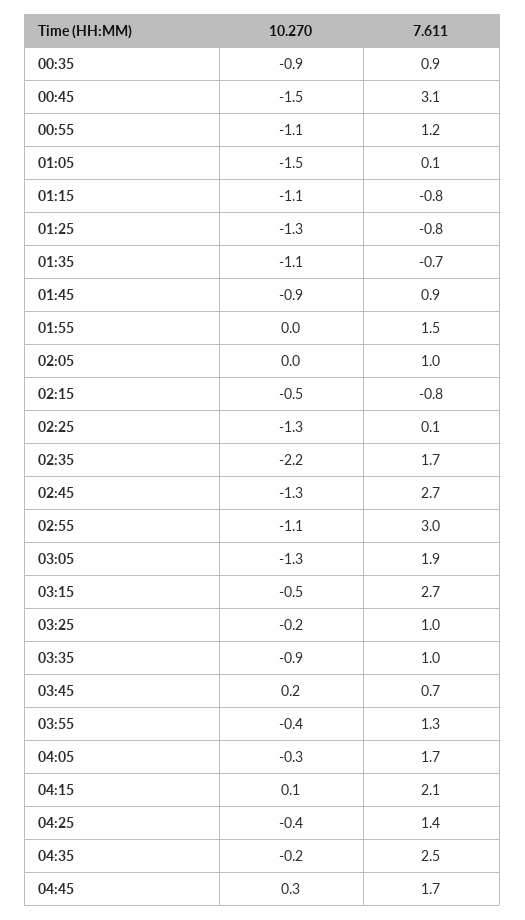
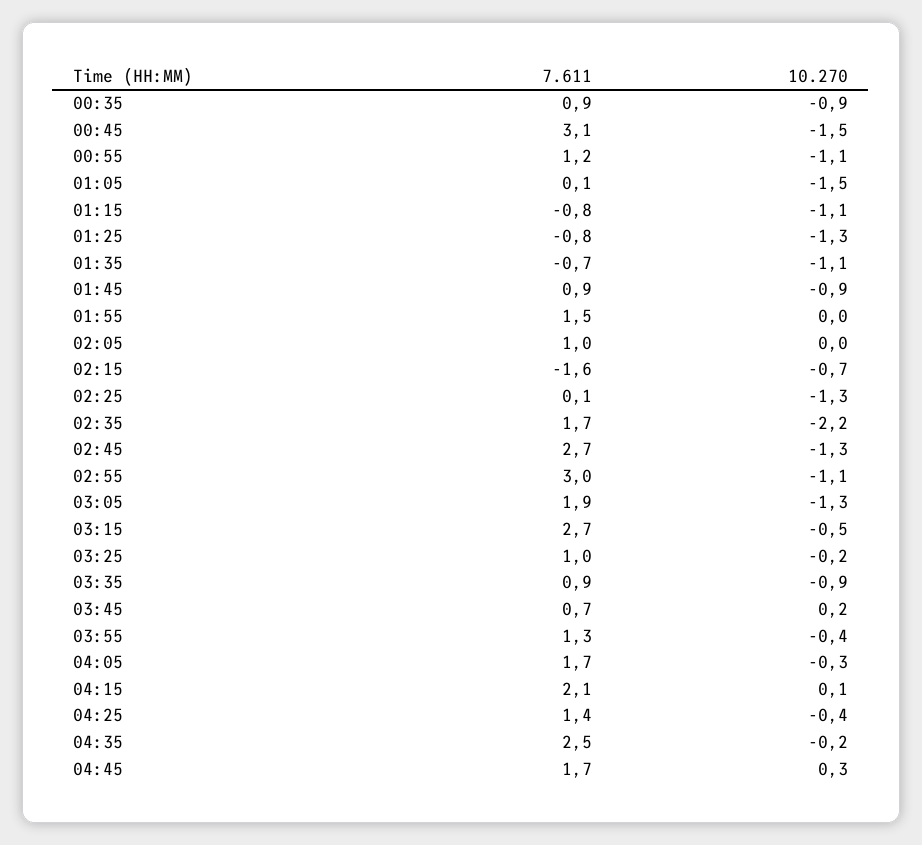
10.270, 02:15: -0.5 -> -0.7
7.611, 02:15: -0.8 -> -1.6
7.611, 03:35: 1 -> 0.9

